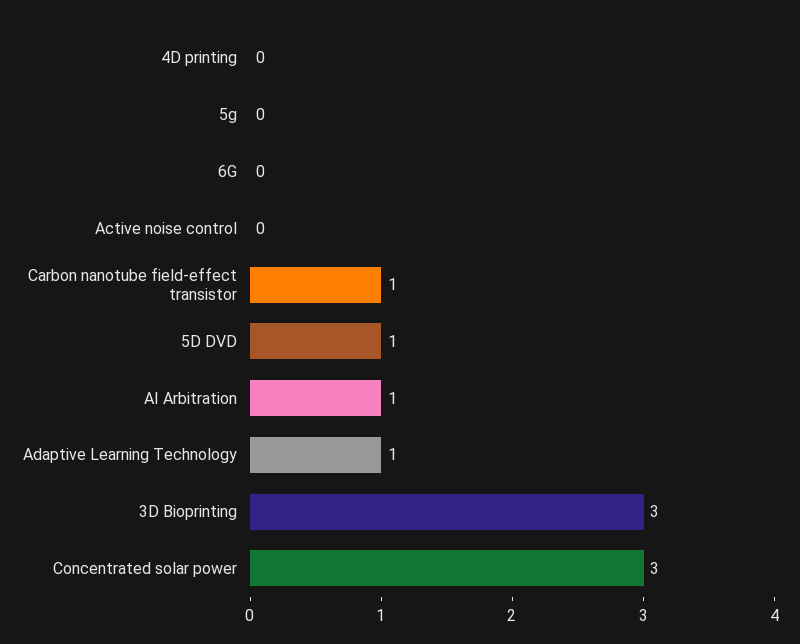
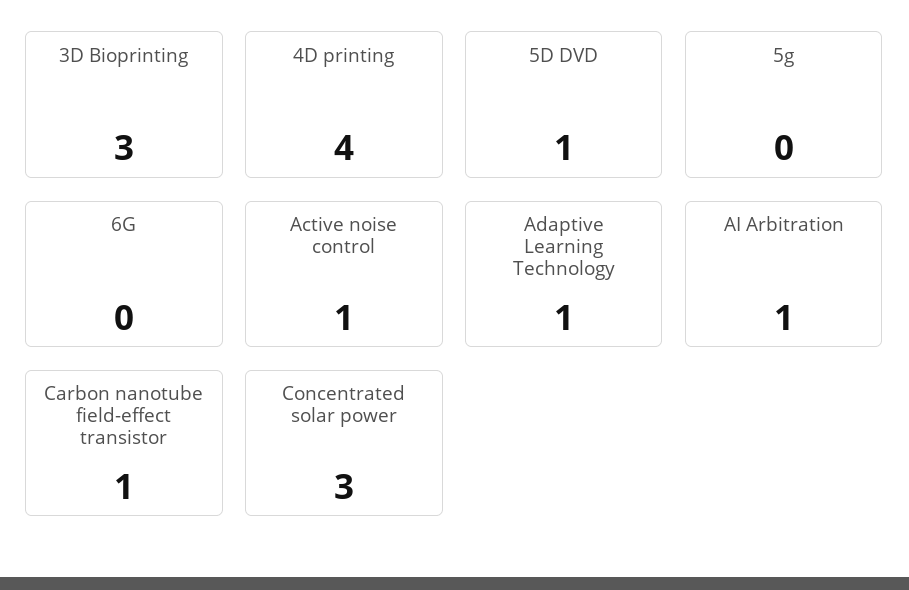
4D printing: 0 -> 4
Active noise control: 0 -> 1

